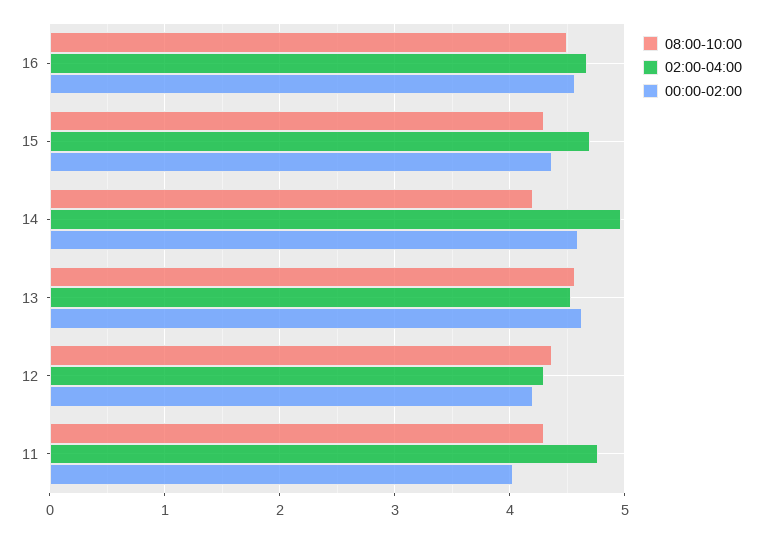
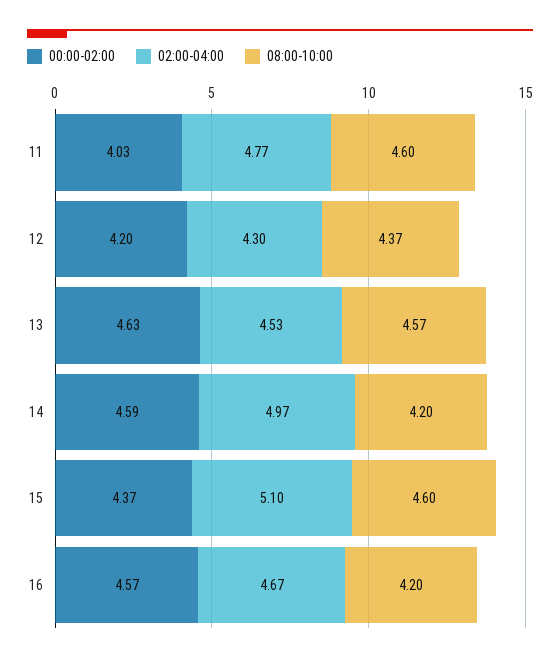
08:00-10:00, 16: 4.5 -> 4.2
08:00-10:00, 15: 4.3 -> 4.6
02:00-04:00, 15: 4.7 -> 5.1
08:00-10:00, 11: 4.3 -> 4.6

